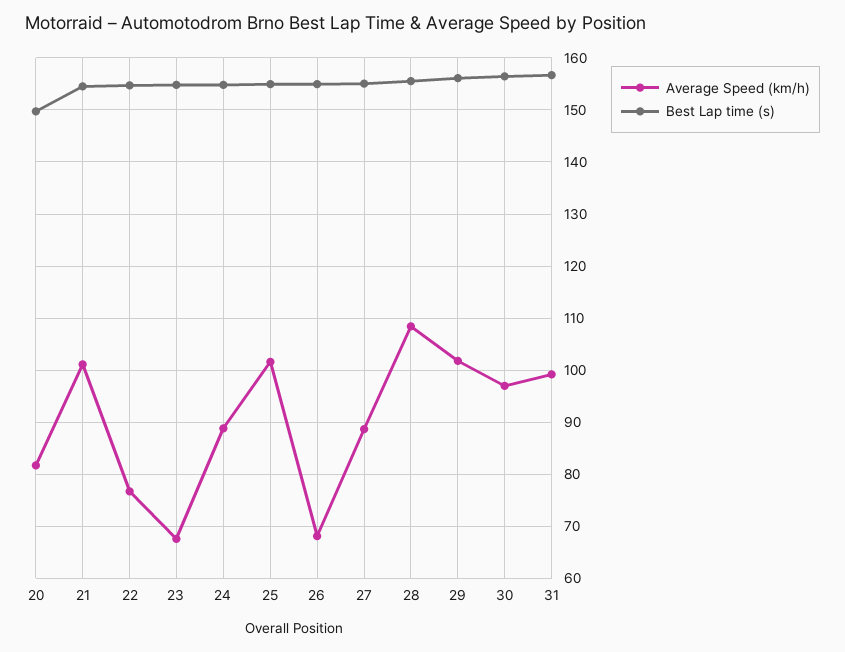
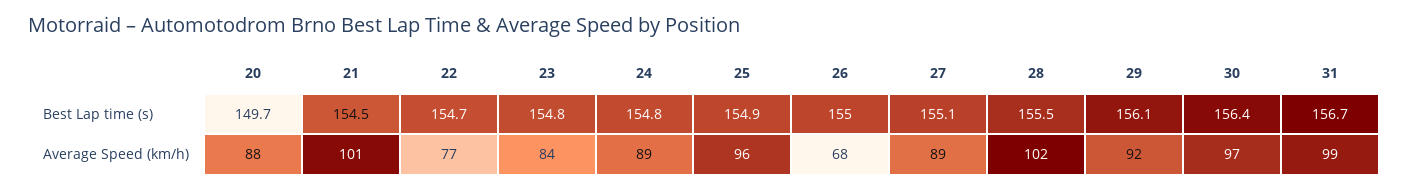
Average Speed (km/h), 20: 82 -> 88
Average Speed (km/h), 23: 68 -> 84
Average Speed (km/h), 25: 102 -> 96
Average Speed (km/h), 28: 108 -> 102
Average Speed (km/h), 29: 102 -> 92

